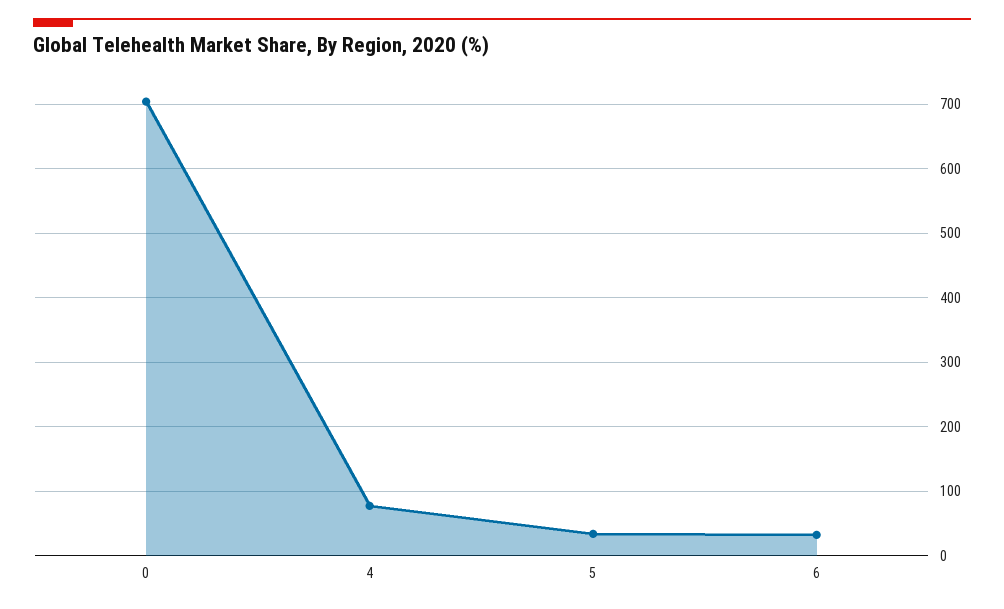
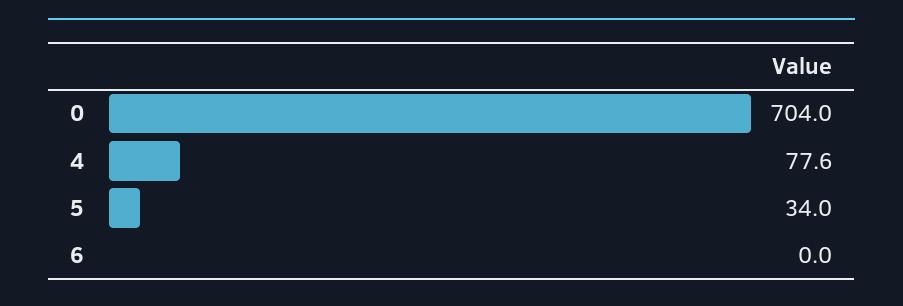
6: 30 -> 0

